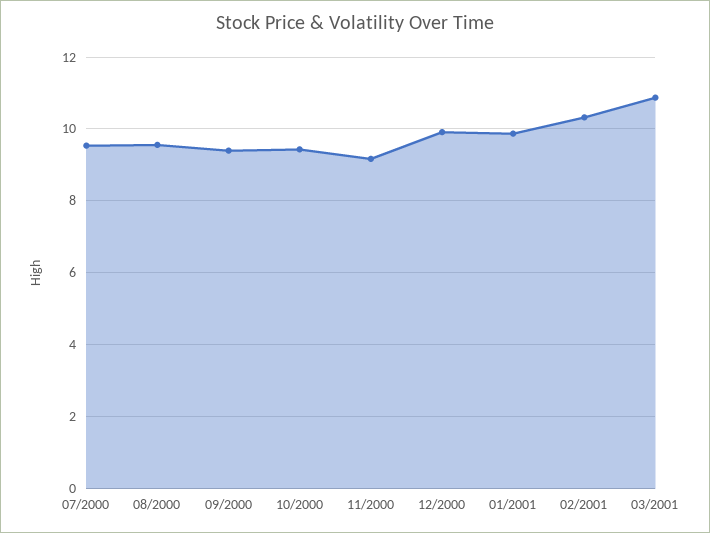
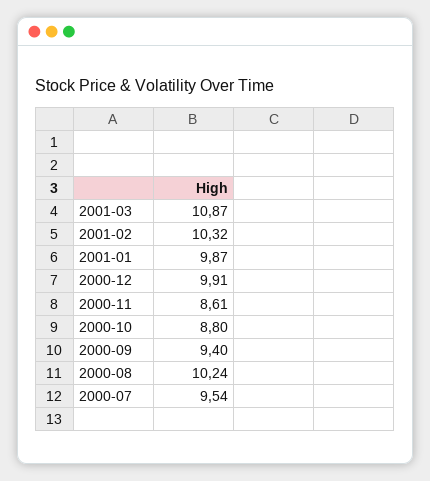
08/2000: 9.6 -> 10.24
10/2000: 9.4 -> 8.8
11/2000: 9.2 -> 8.61

